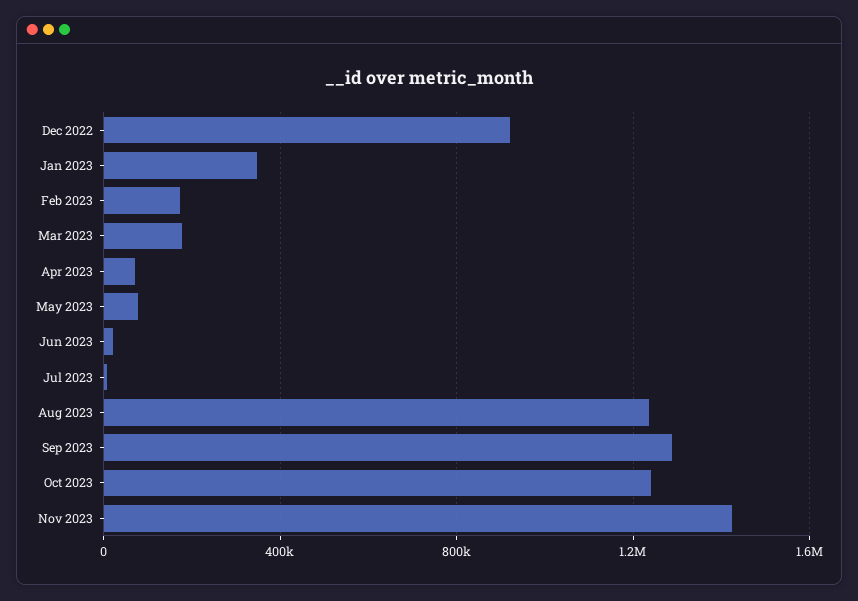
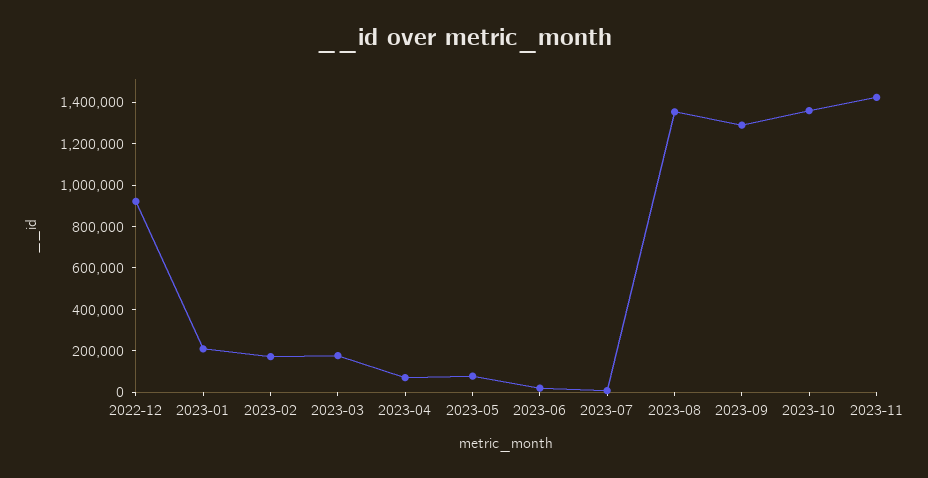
Jan 2023: 350000 -> 200000
Aug 2023: 1250000 -> 1350000
Oct 2023: 1250000 -> 1350000

